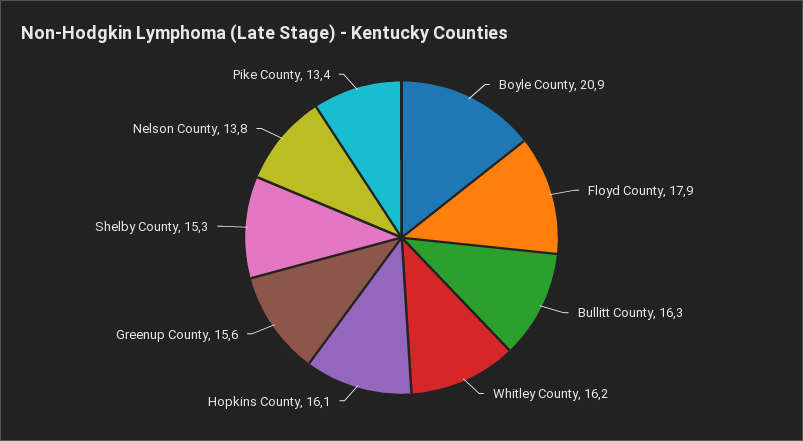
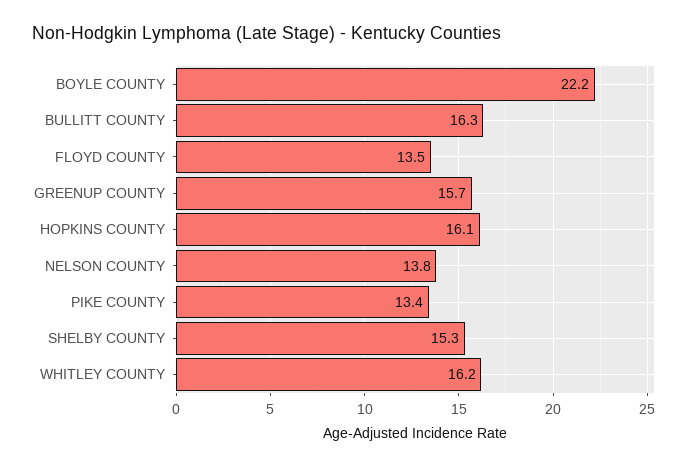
Boyle County: 20.9 -> 22.2
Floyd County: 17.9 -> 13.5
Greenup County: 15.6 -> 15.7

